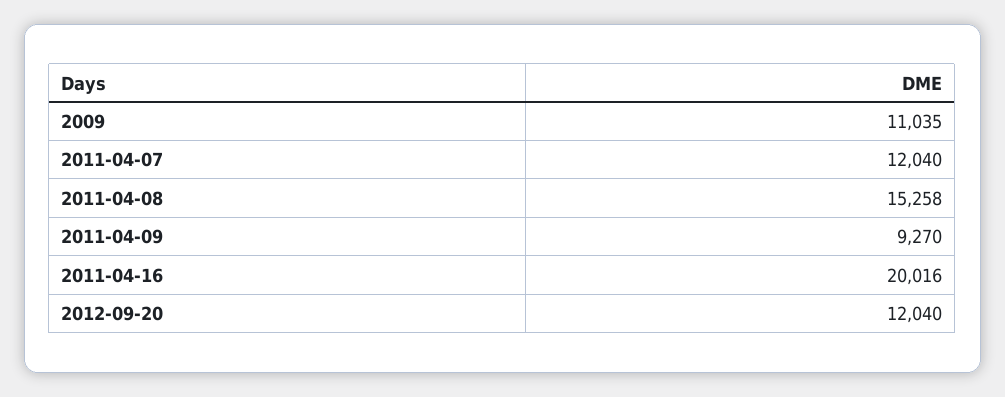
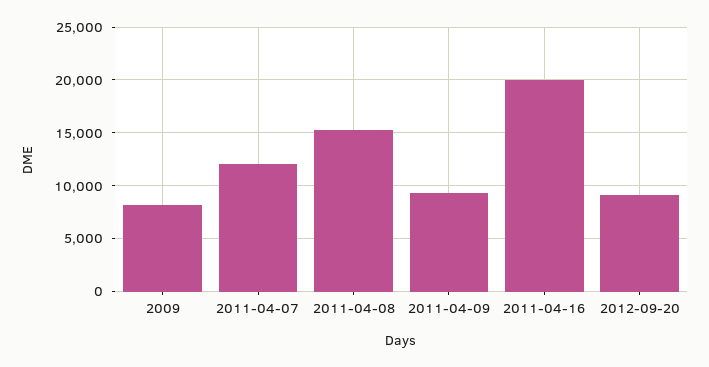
2009: 11035 -> 8000
2012-09-20: 12040 -> 9000

